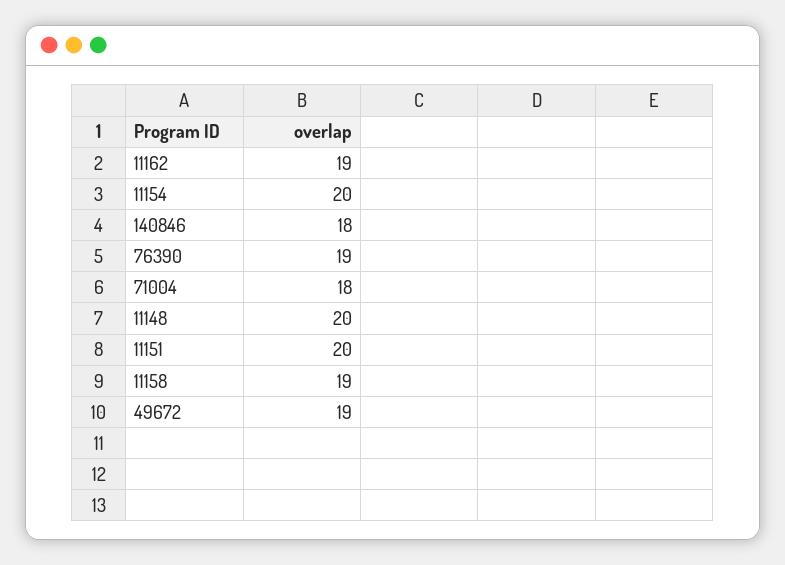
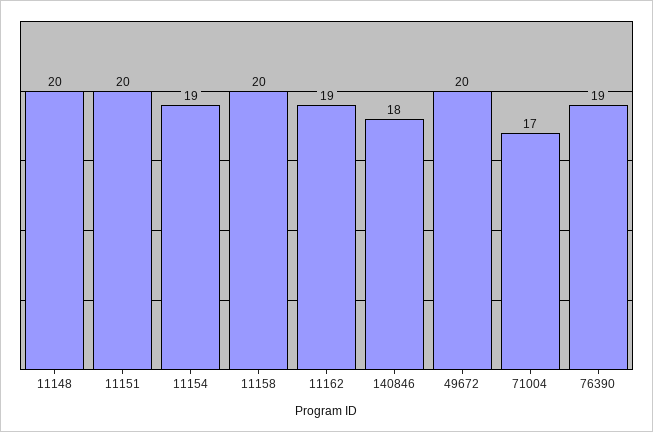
11154: 20 -> 19
71004: 18 -> 17
11158: 19 -> 20
49672: 19 -> 20

